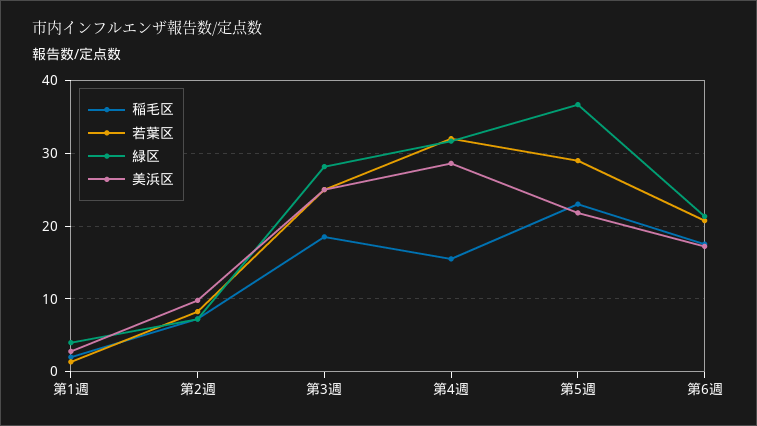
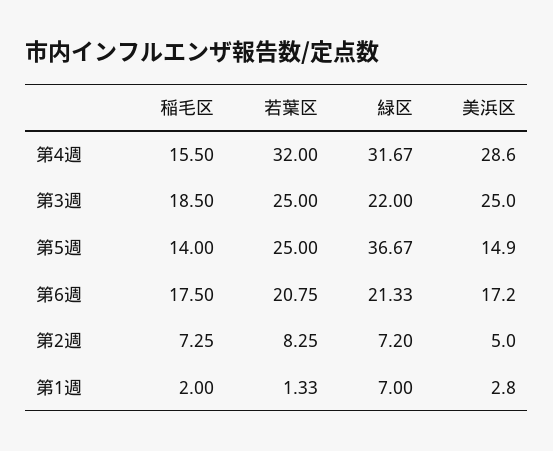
緑区, 第1週: 4 -> 7
美浜区, 第2週: 10 -> 5
緑区, 第3週: 28 -> 22
稲毛区, 第5週: 23 -> 14
若葉区, 第5週: 29 -> 25
美浜区, 第5週: 22 -> 14.9

